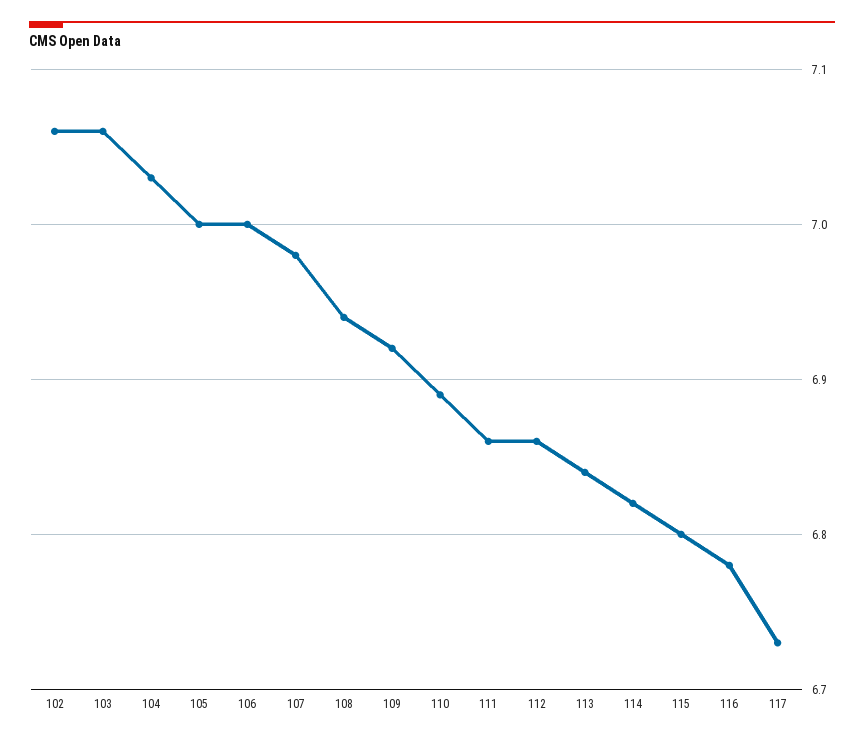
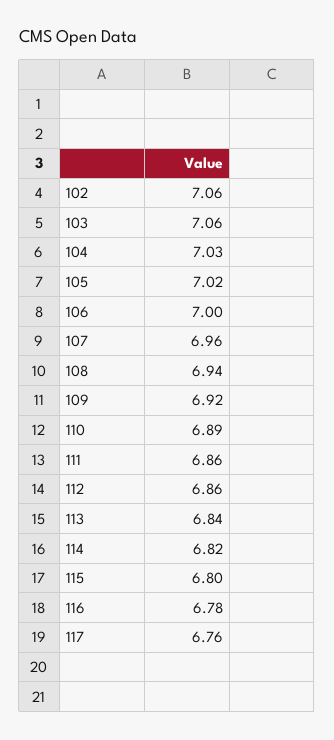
105: 7 -> 7.02
107: 6.98 -> 6.96
117: 6.73 -> 6.76

